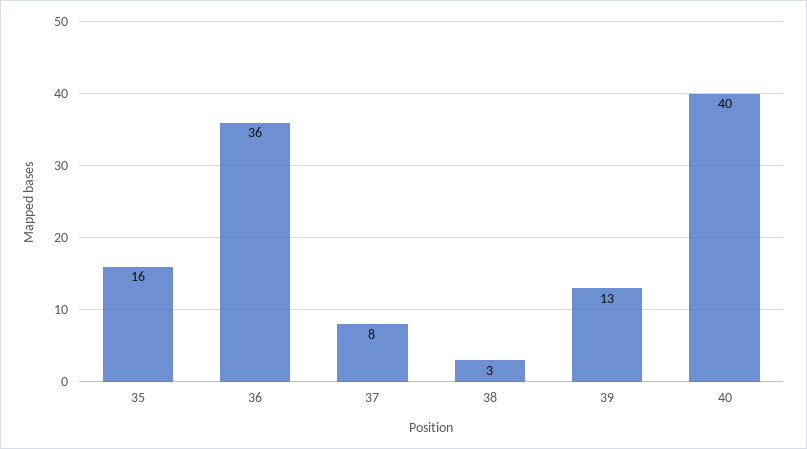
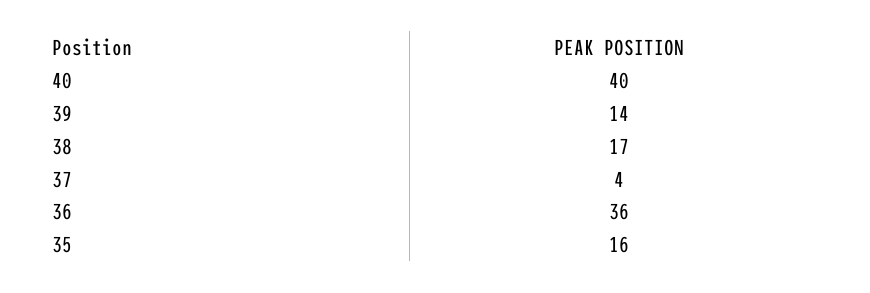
37: 8 -> 4
38: 3 -> 17
39: 13 -> 14

